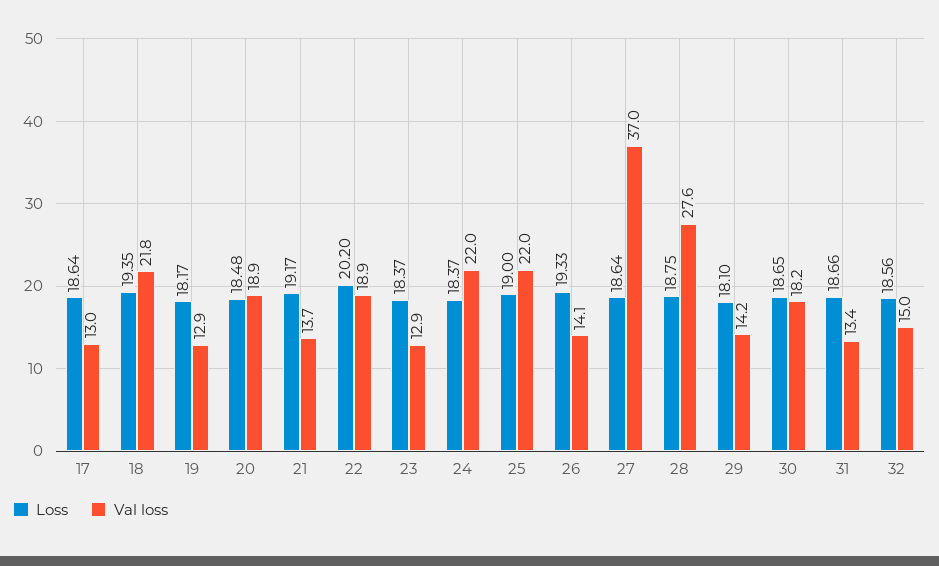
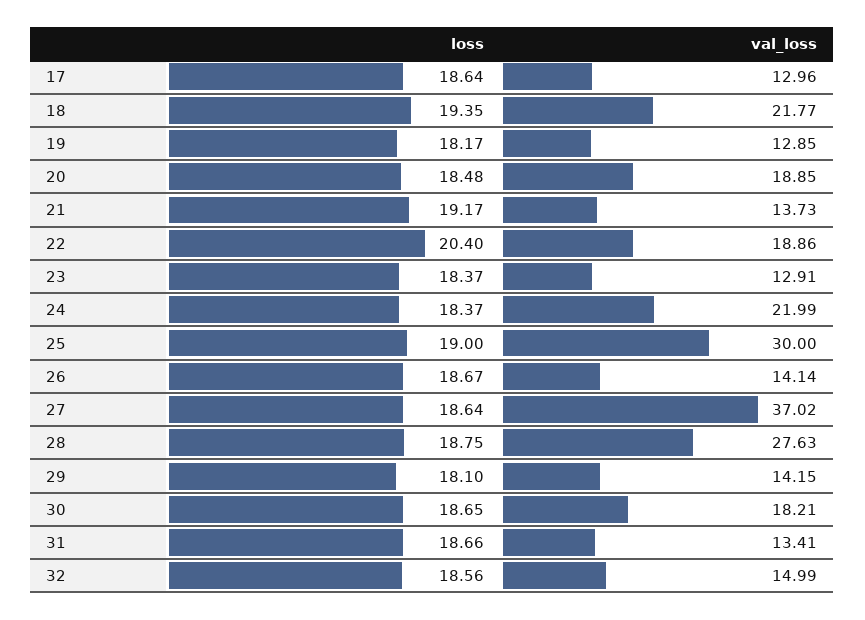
Loss, 22: 20.2 -> 20.4
Val loss, 25: 22 -> 30
Loss, 26: 19.33 -> 18.67

